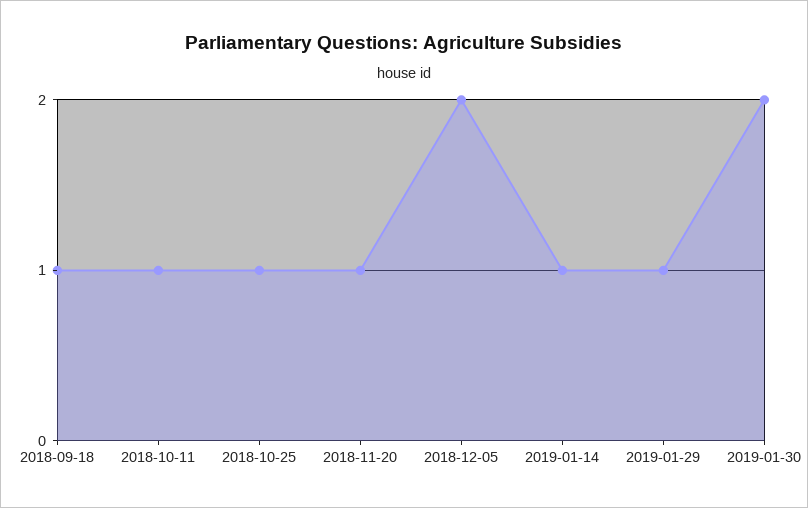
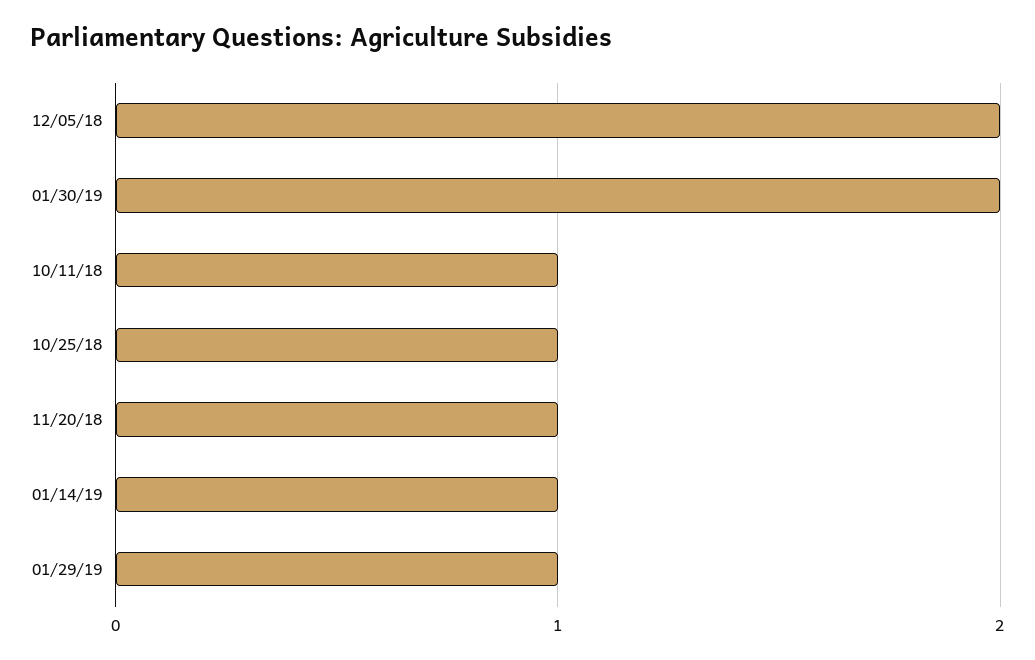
2018-09-18: 1 -> none

